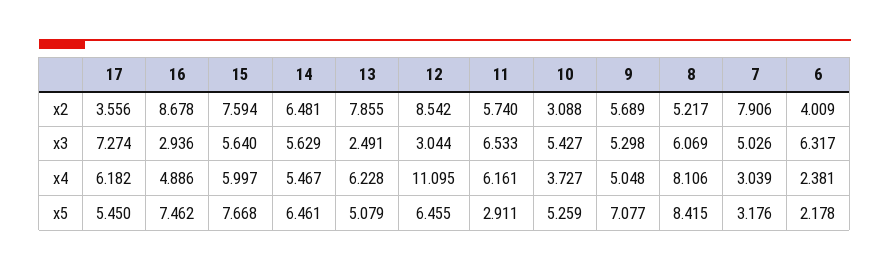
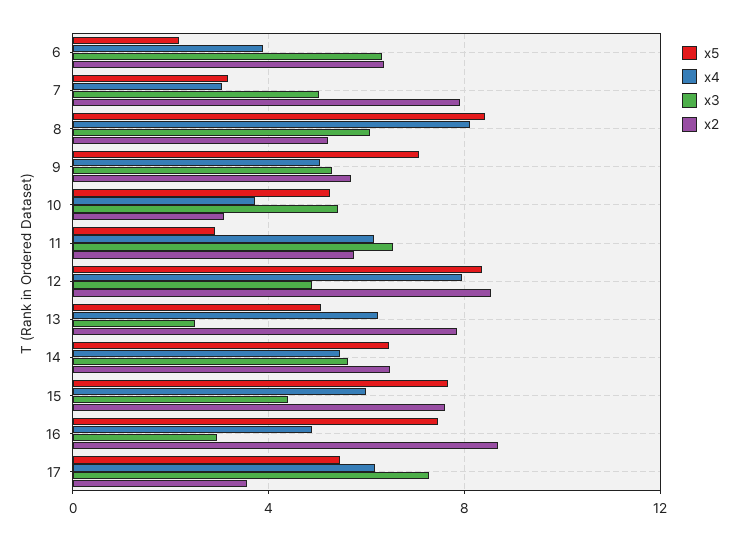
x2, 6: 4.009 -> 6.5
x3, 15: 5.64 -> 4.5
x3, 12: 3.044 -> 5
x4, 12: 11.095 -> 8
x4, 6: 2.381 -> 4
x5, 12: 6.455 -> 8.5

